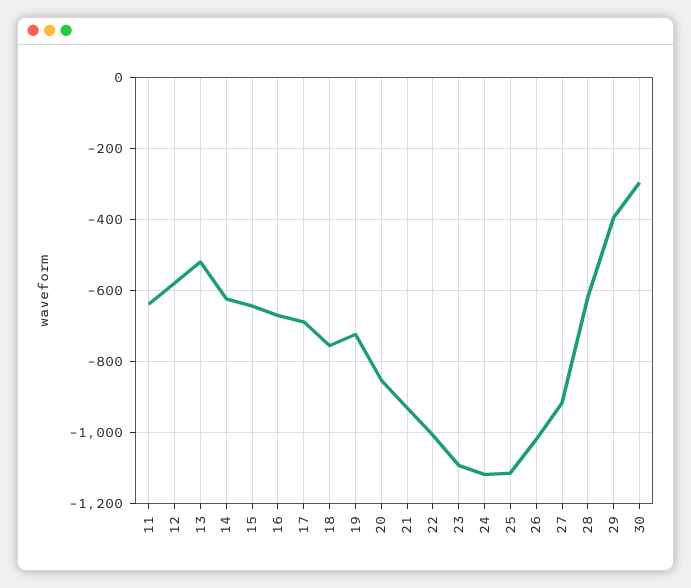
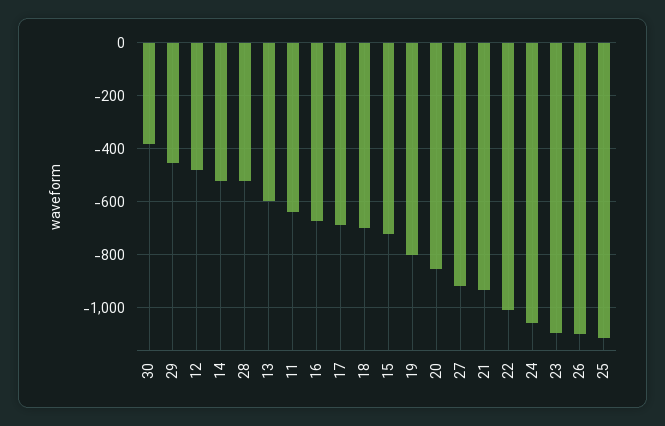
12: -580 -> -475
13: -520 -> -600
14: -620 -> -525
15: -640 -> -725
18: -760 -> -700
19: -720 -> -800
24: -1120 -> -1050
26: -1020 -> -1100
28: -620 -> -525
29: -400 -> -450
30: -300 -> -375

